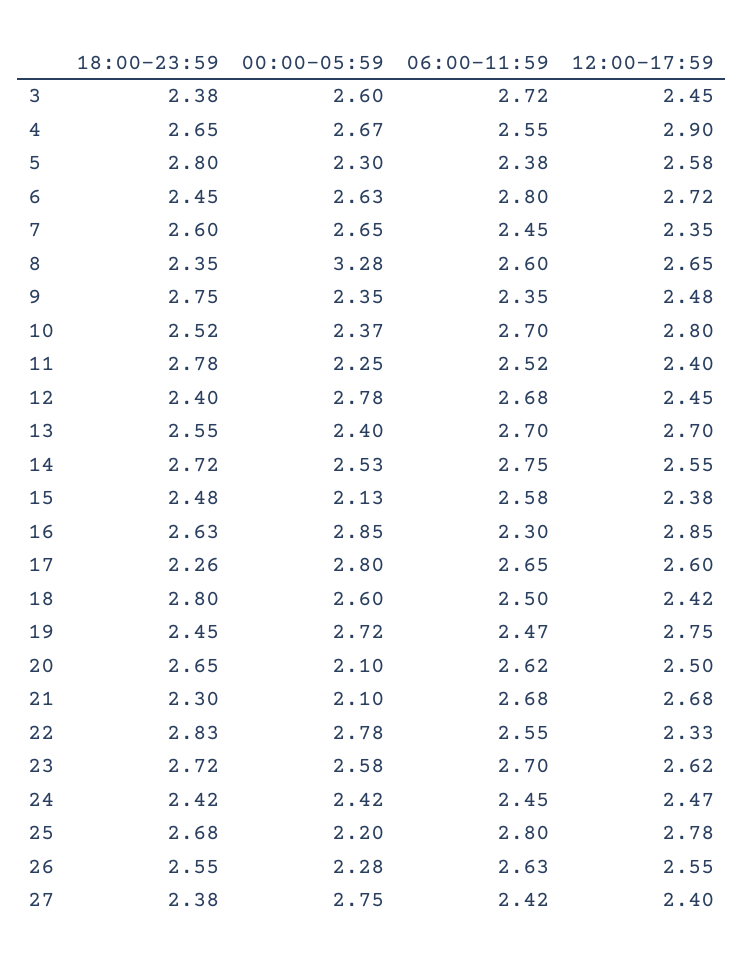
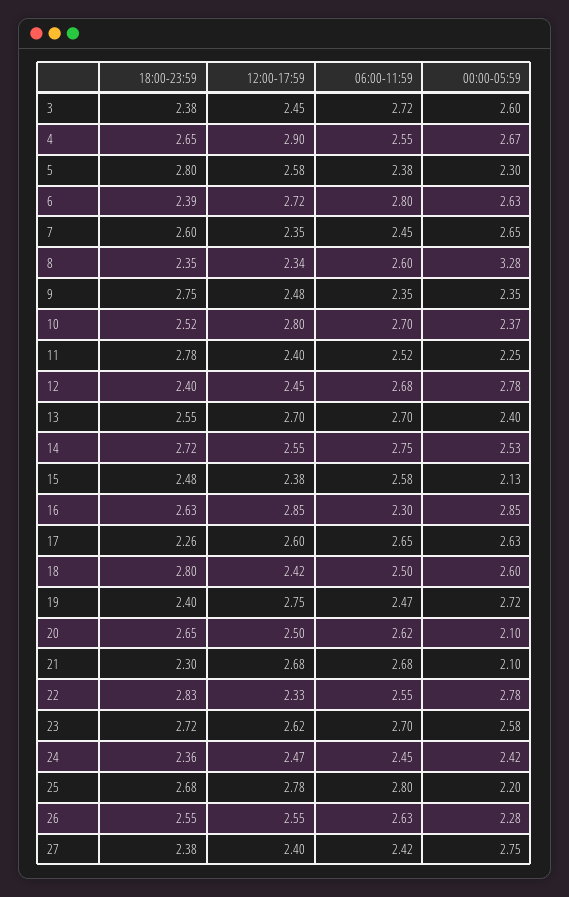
18:00-23:59, 6: 2.45 -> 2.39
12:00-17:59, 8: 2.65 -> 2.34
00:00-05:59, 17: 2.8 -> 2.63
18:00-23:59, 19: 2.45 -> 2.4
18:00-23:59, 24: 2.42 -> 2.36

